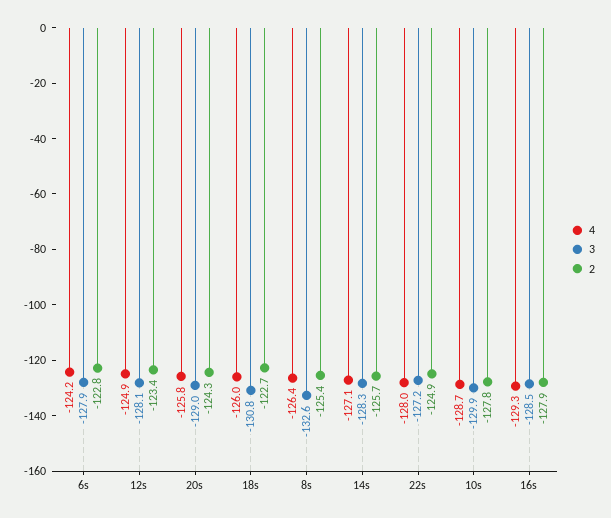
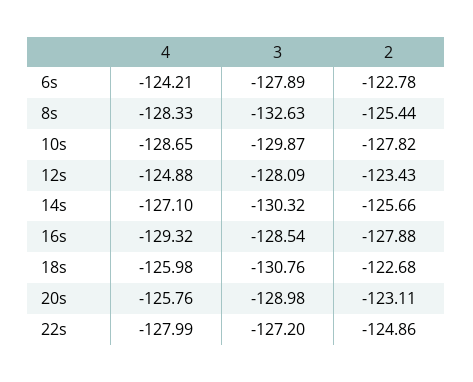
2, 20s: -124.3 -> -123.11
4, 8s: -126.4 -> -128.33
3, 14s: -128.3 -> -130.32

